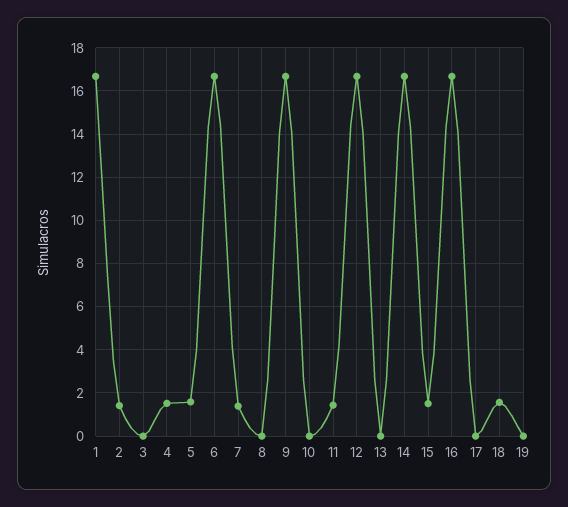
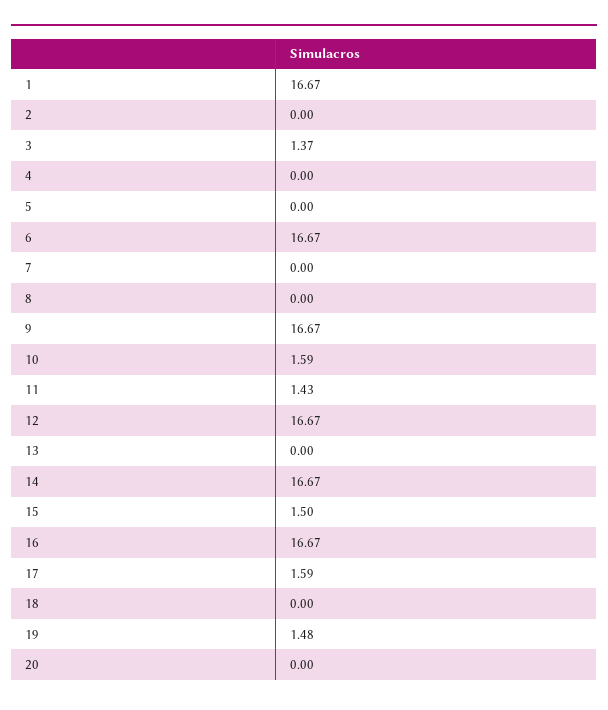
2: 1.5 -> 0
3: 0 -> 1.37
4: 1.5 -> 0
5: 1.5 -> 0
7: 1.5 -> 0
10: 0 -> 1.59
17: 0 -> 1.59
18: 1.5 -> 0
19: 0 -> 1.48
20: none -> 0

